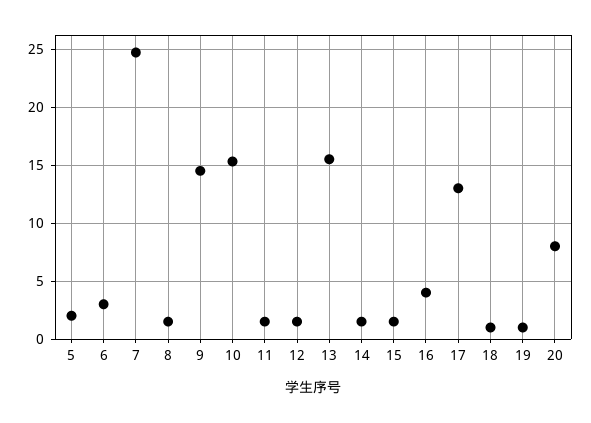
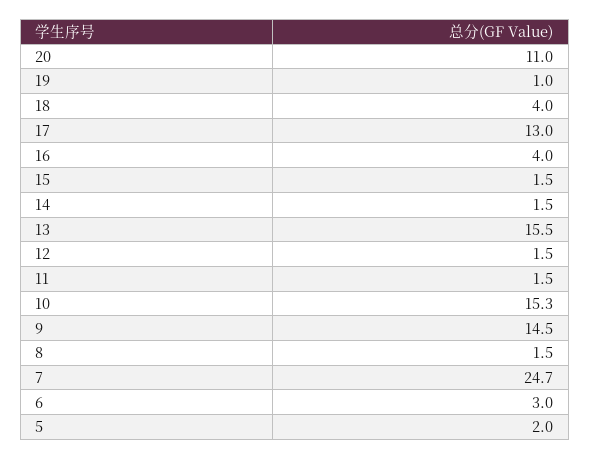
18: 1 -> 4
20: 8 -> 11

